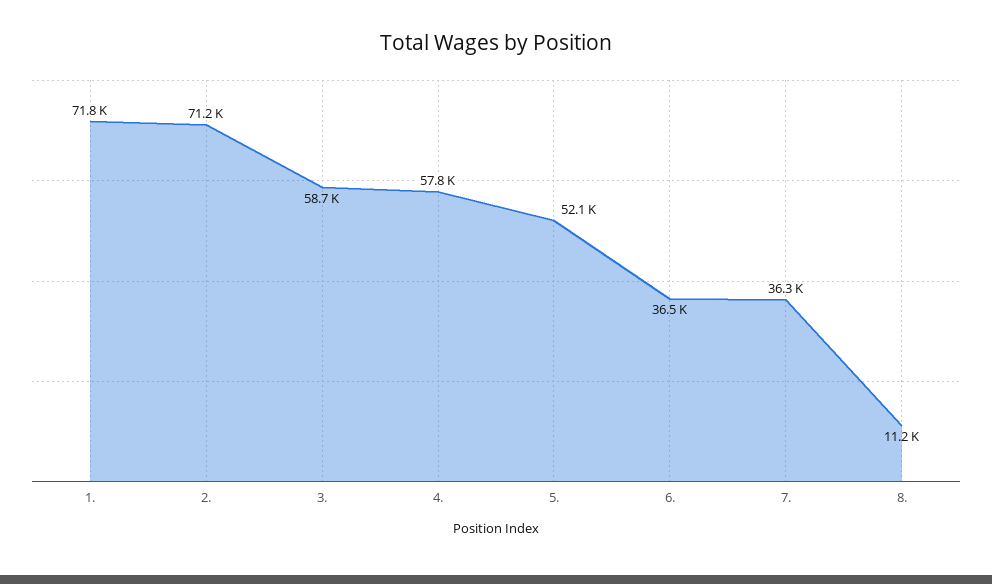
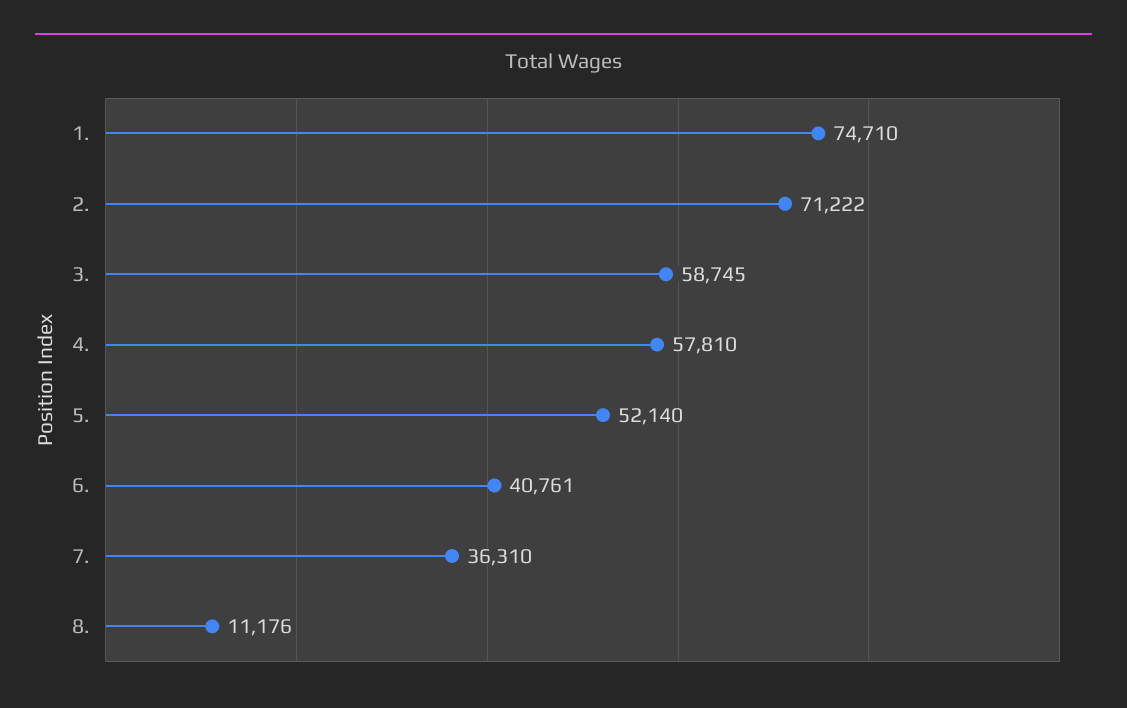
1.: 71800 -> 74710
6.: 36500 -> 40761

